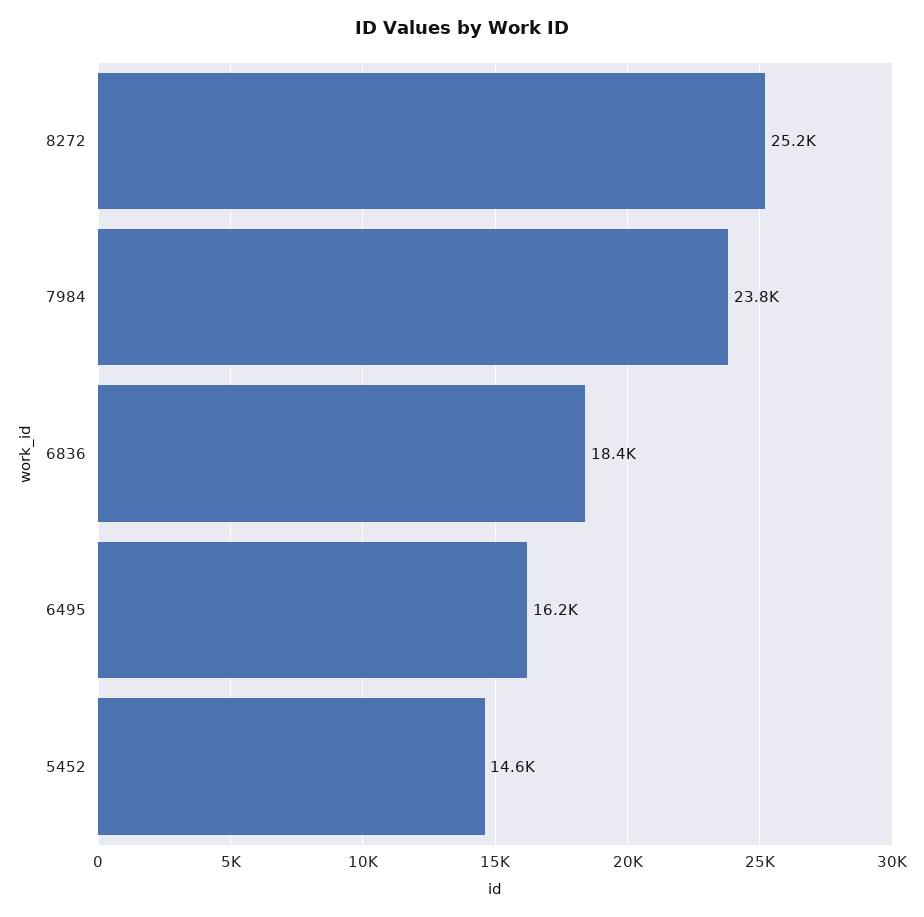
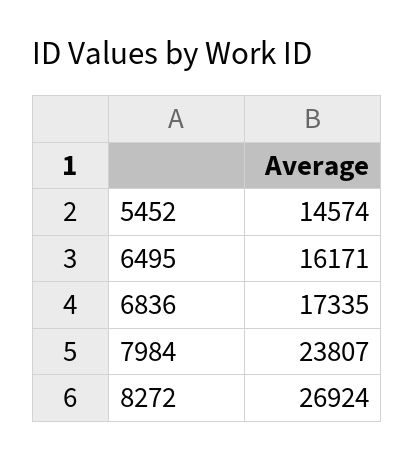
8272: 25200 -> 26924
6836: 18400 -> 17335

